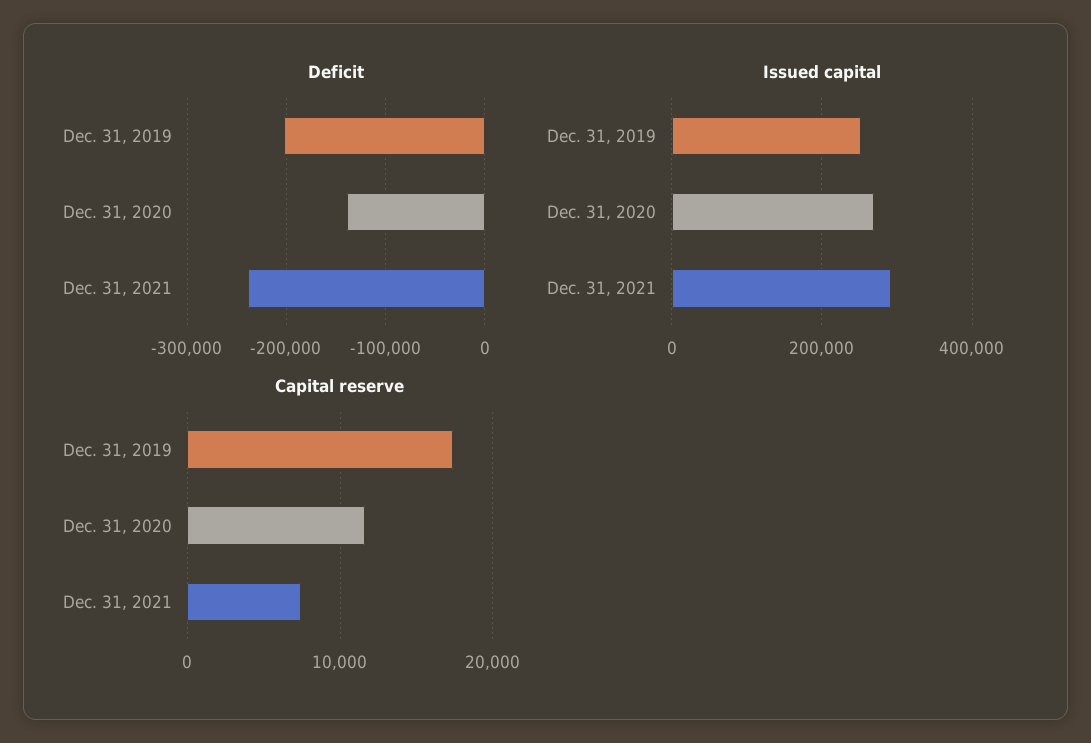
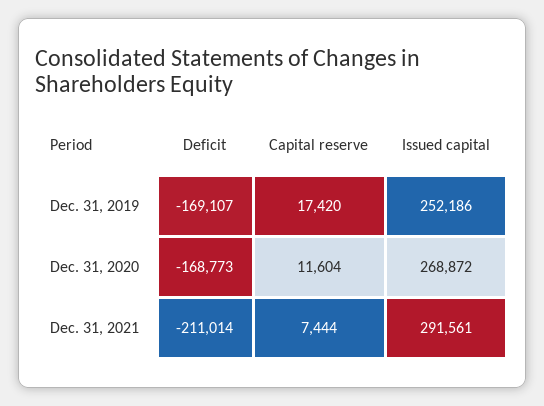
Deficit, Dec. 31, 2019: -200000 -> -169107
Deficit, Dec. 31, 2020: -140000 -> -168773
Deficit, Dec. 31, 2021: -240000 -> -211014

